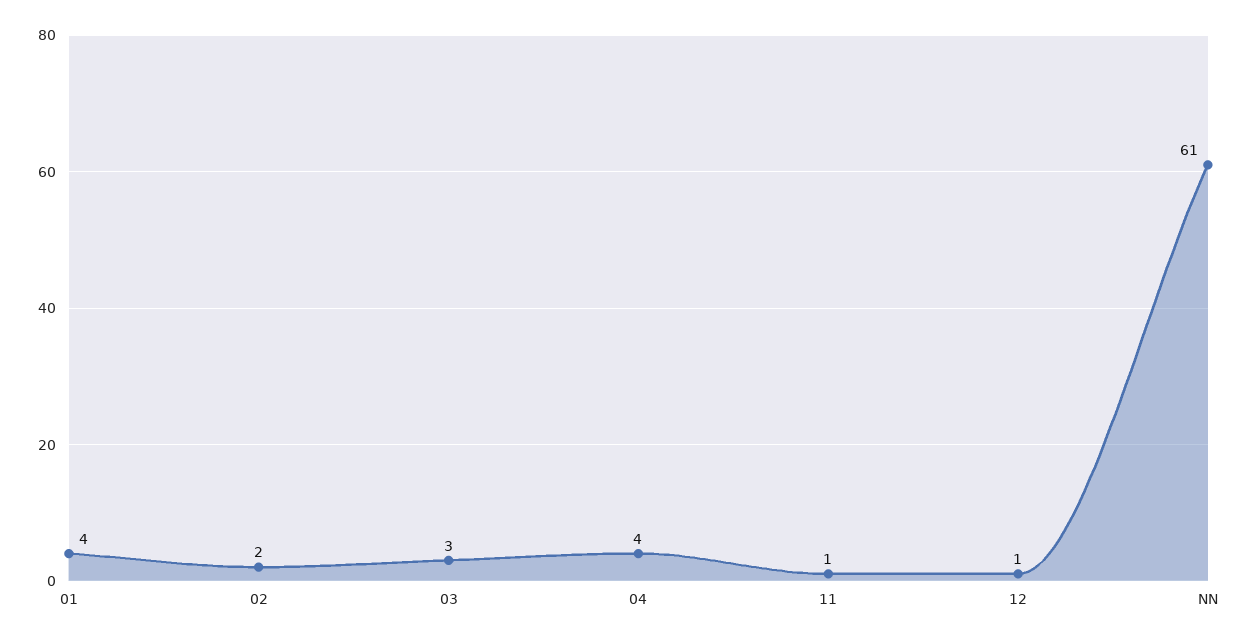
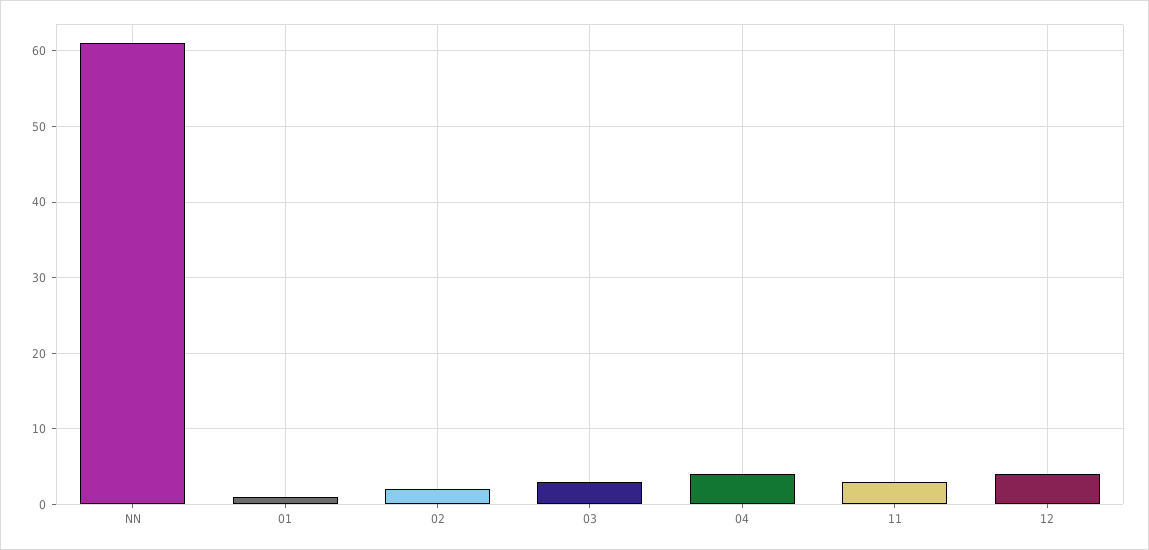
01: 4 -> 1
11: 1 -> 3
12: 1 -> 4

